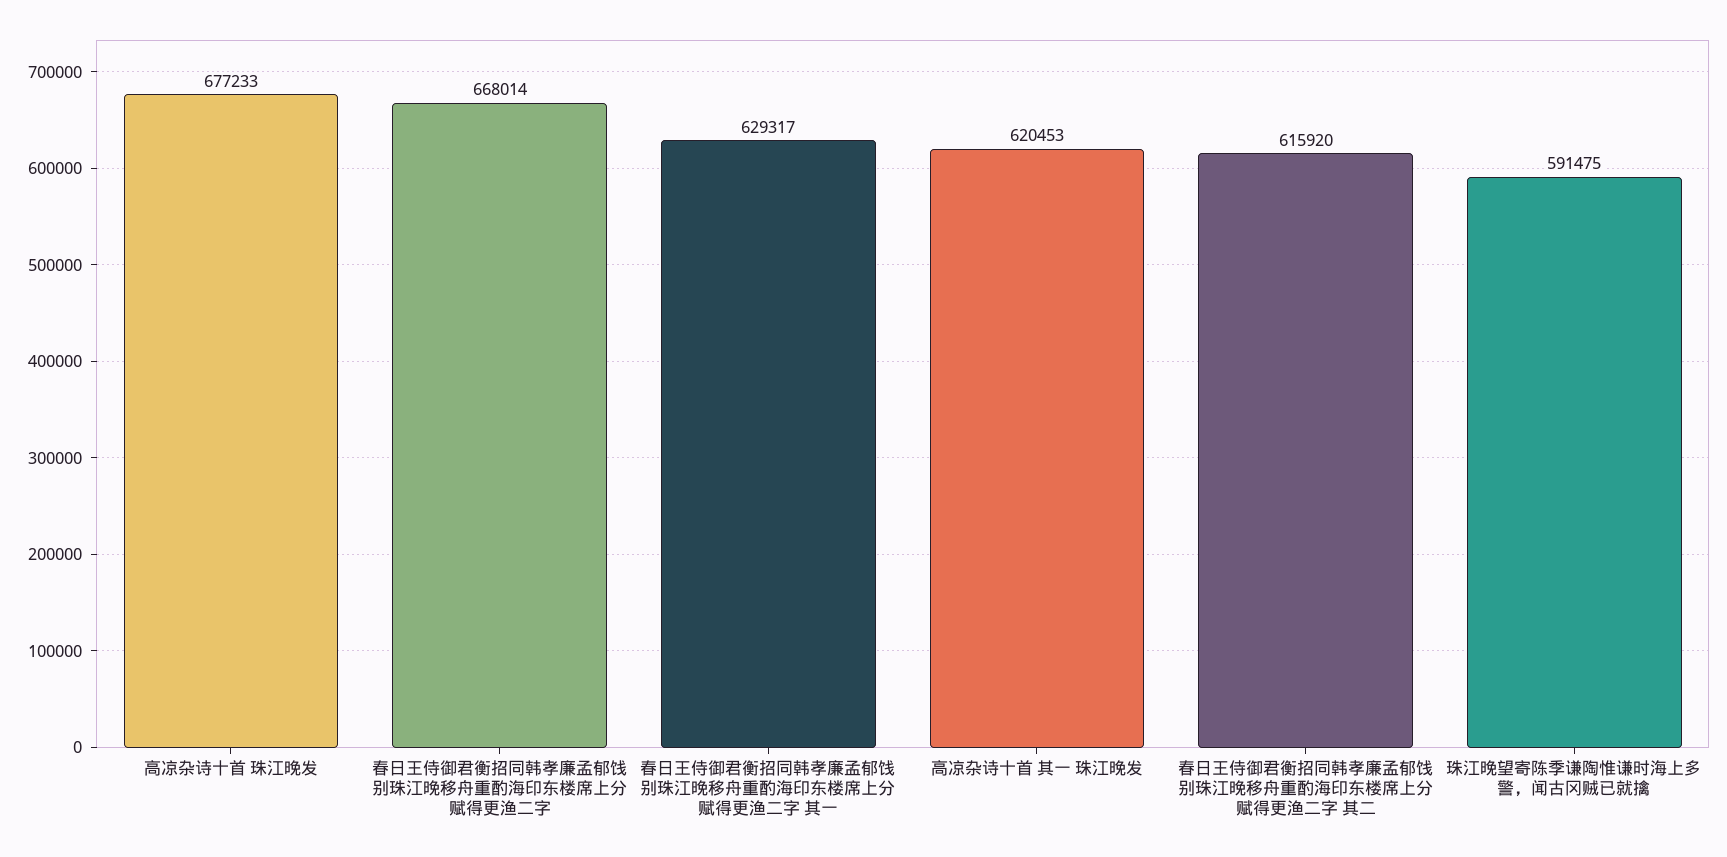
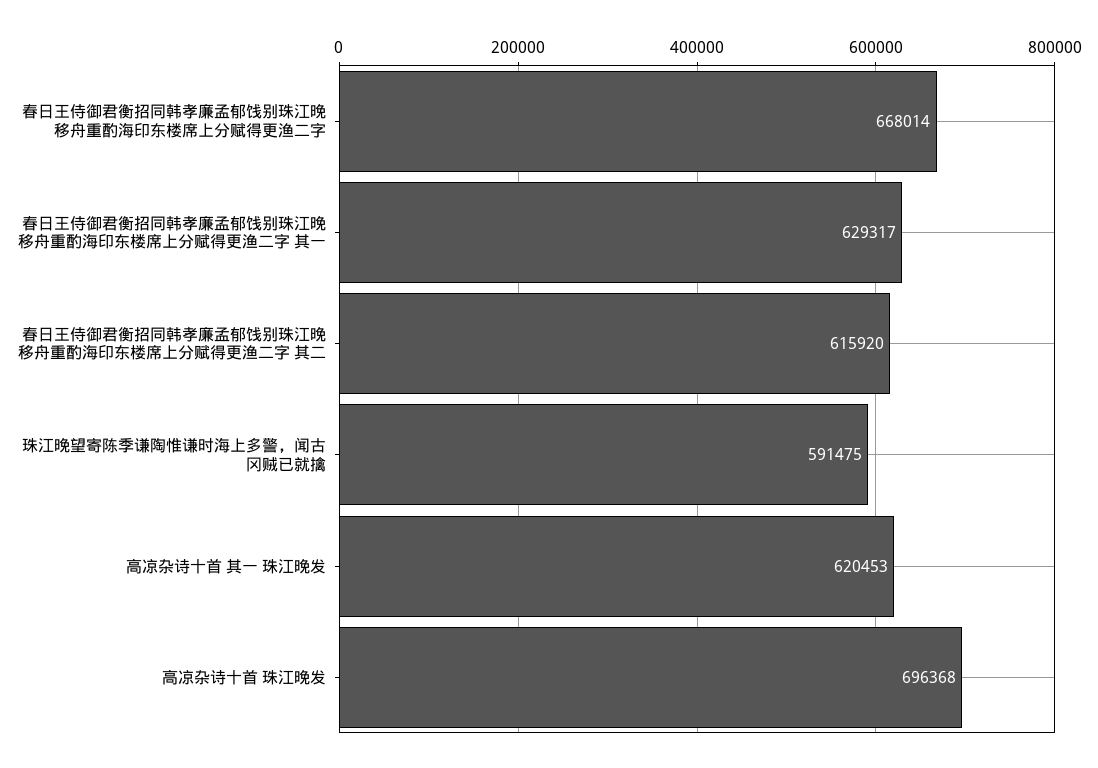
高凉杂诗十首 珠江晚发: 677233 -> 696368

